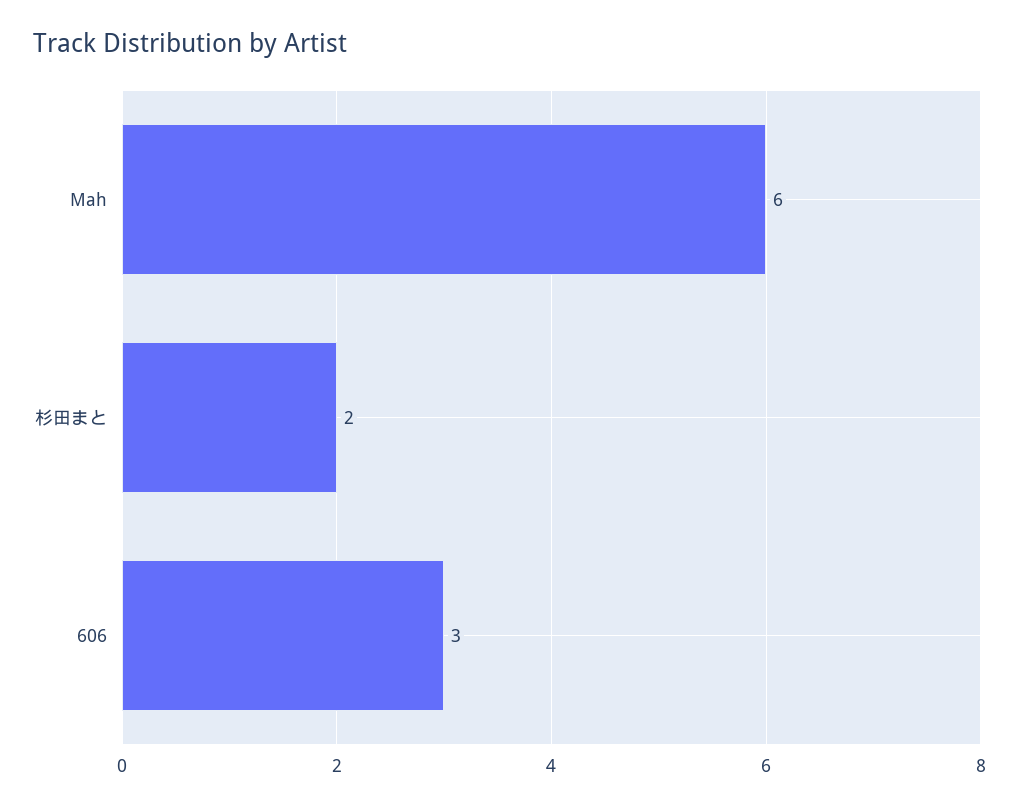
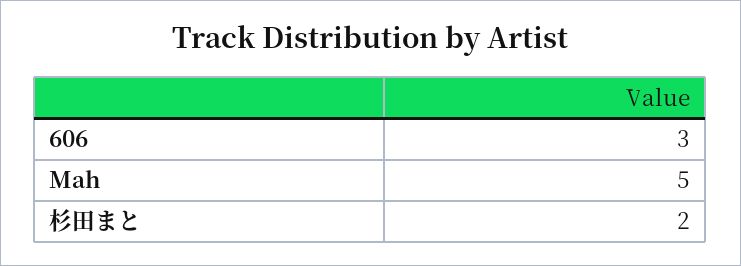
Mah: 6 -> 5

